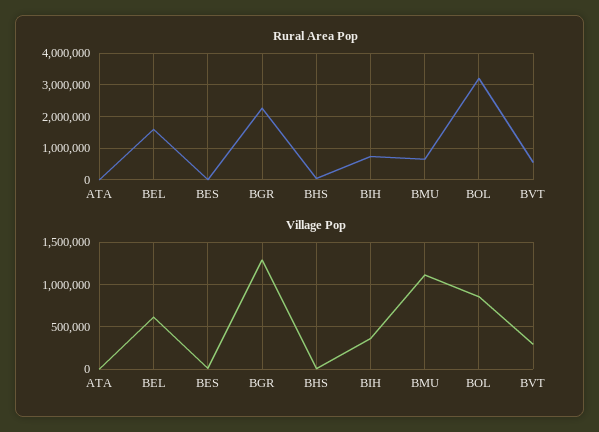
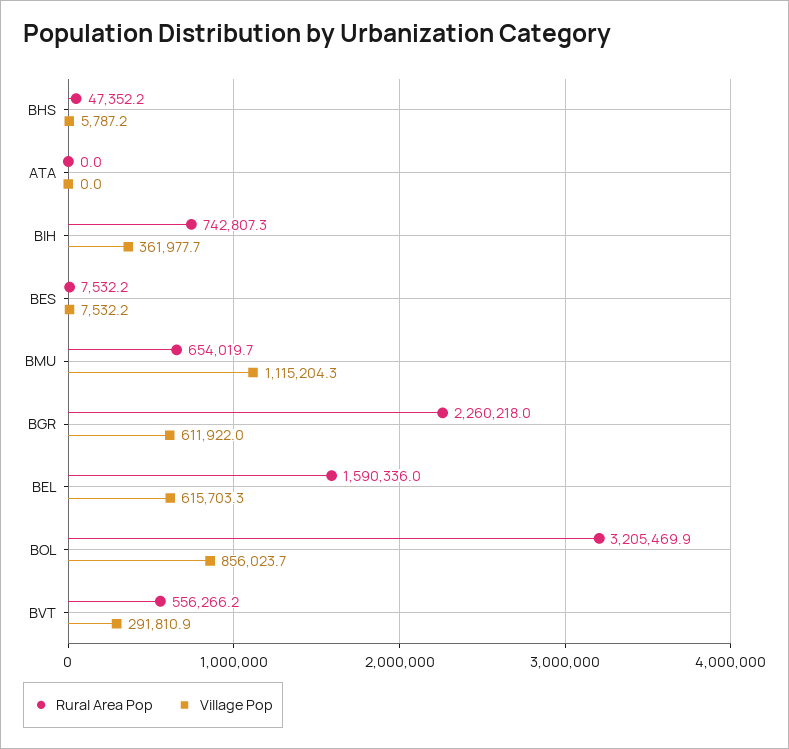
Village Pop, BGR: 1300000 -> 611922

